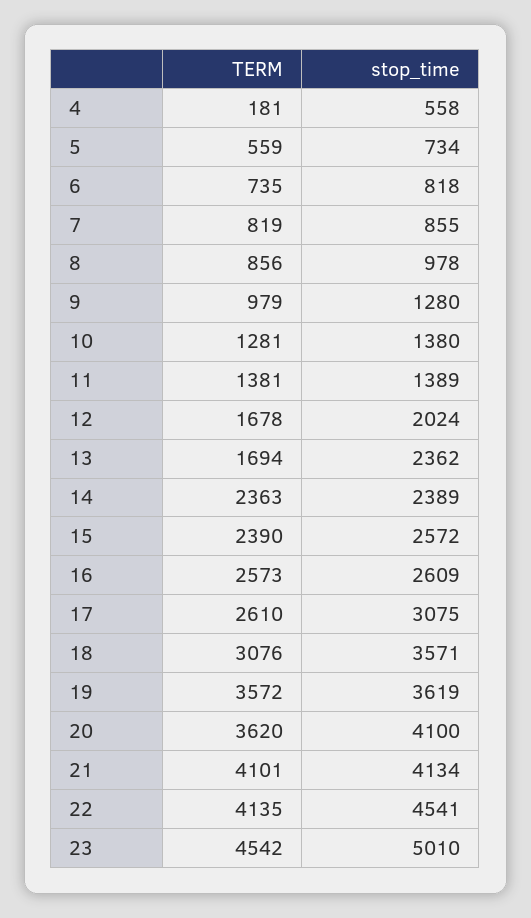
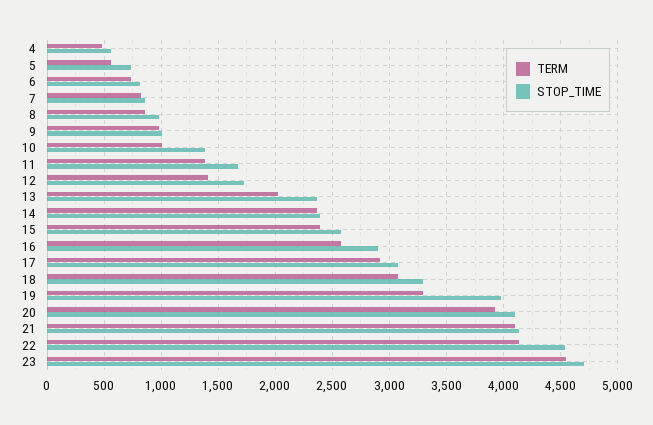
TERM, 4: 181 -> 500
stop_time, 9: 1280 -> 1000
TERM, 10: 1281 -> 1000
stop_time, 11: 1389 -> 1700
TERM, 12: 1678 -> 1400
stop_time, 12: 2024 -> 1700
TERM, 13: 1694 -> 2000
stop_time, 16: 2609 -> 2900
TERM, 17: 2610 -> 2900
stop_time, 18: 3571 -> 3300
TERM, 19: 3572 -> 3300
stop_time, 19: 3619 -> 4000
TERM, 20: 3620 -> 3900
stop_time, 23: 5010 -> 4700

